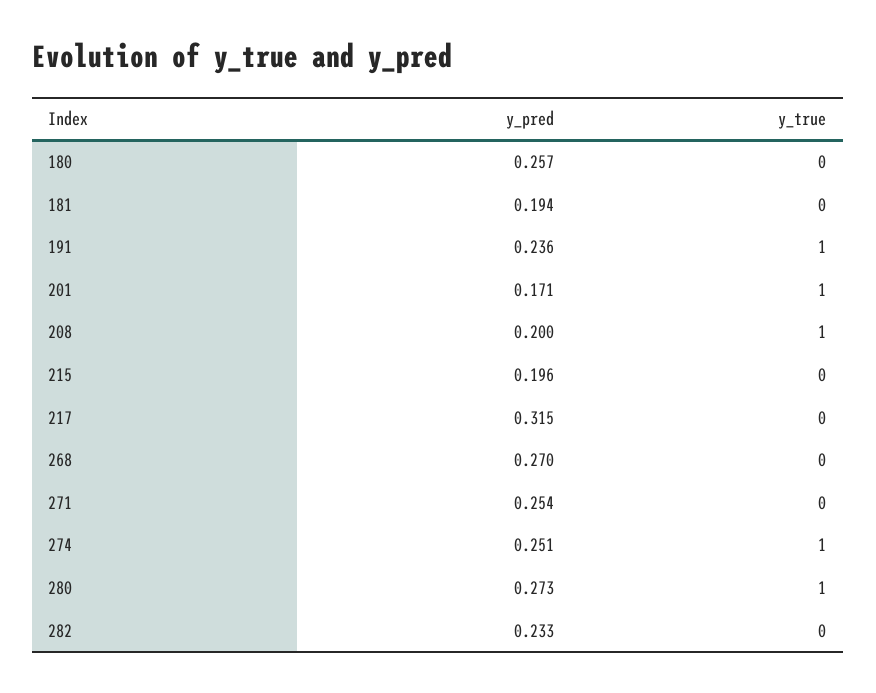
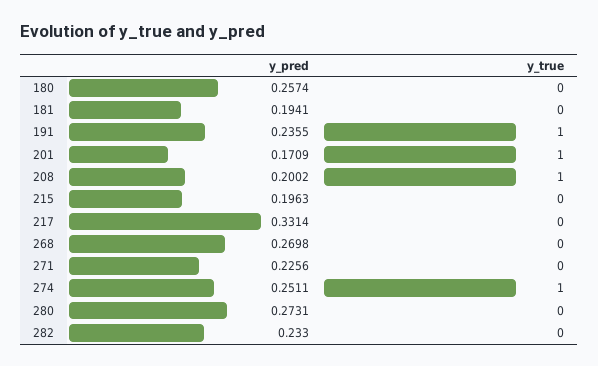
y_pred, 217: 0.315 -> 0.3314
y_pred, 271: 0.254 -> 0.2256
y_true, 280: 1 -> 0

